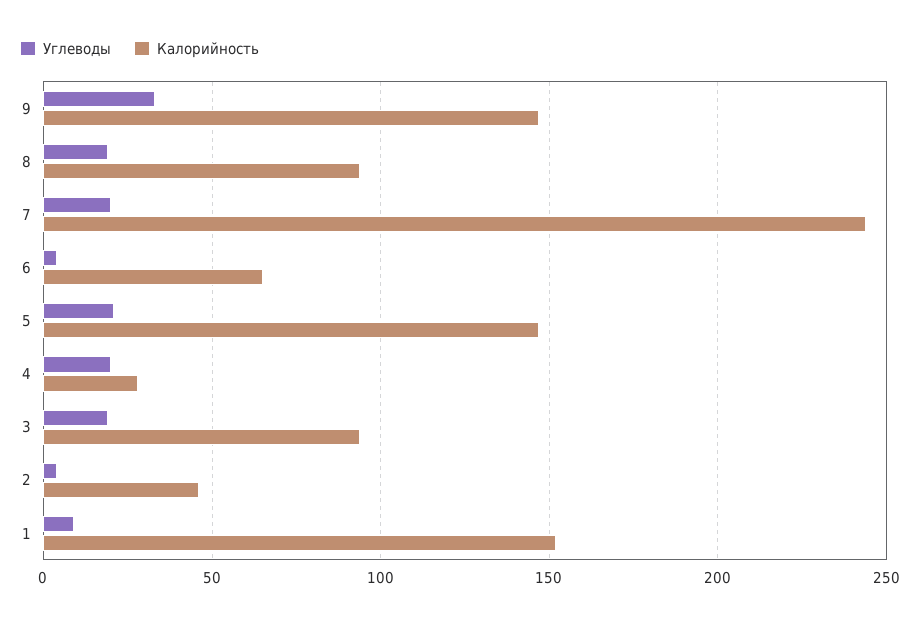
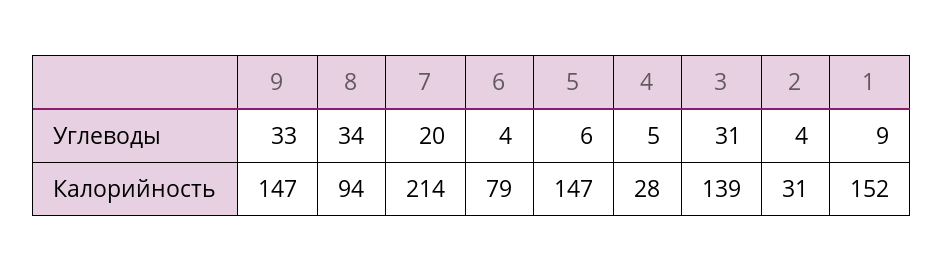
Углеводы, 8: 20 -> 34
Калорийность, 7: 245 -> 214
Калорийность, 6: 65 -> 79
Углеводы, 5: 20 -> 6
Углеводы, 4: 20 -> 5
Углеводы, 3: 20 -> 31
Калорийность, 3: 95 -> 139
Калорийность, 2: 45 -> 31

